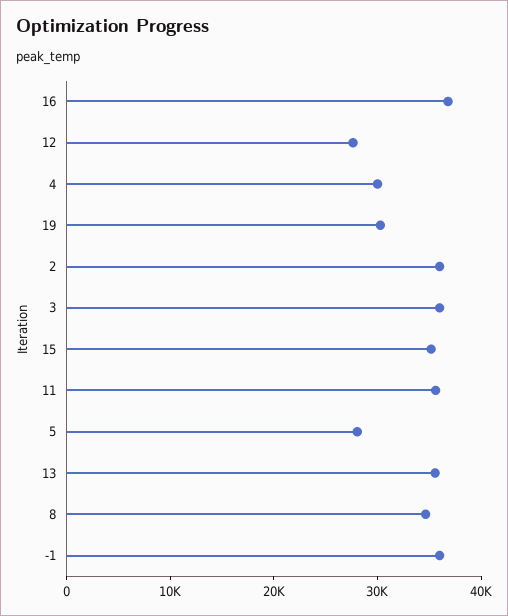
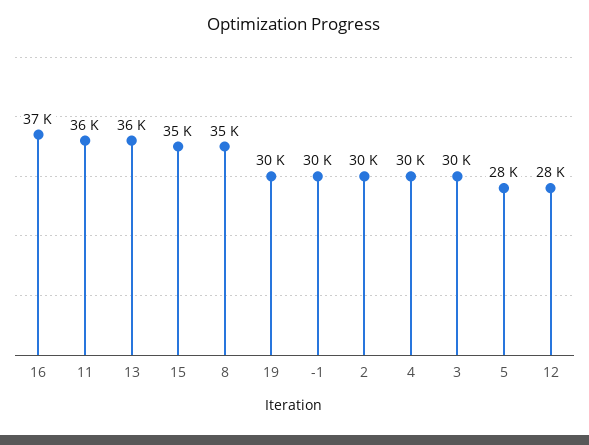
2: 36000 -> 30000
3: 36000 -> 30000
-1: 36000 -> 30000

